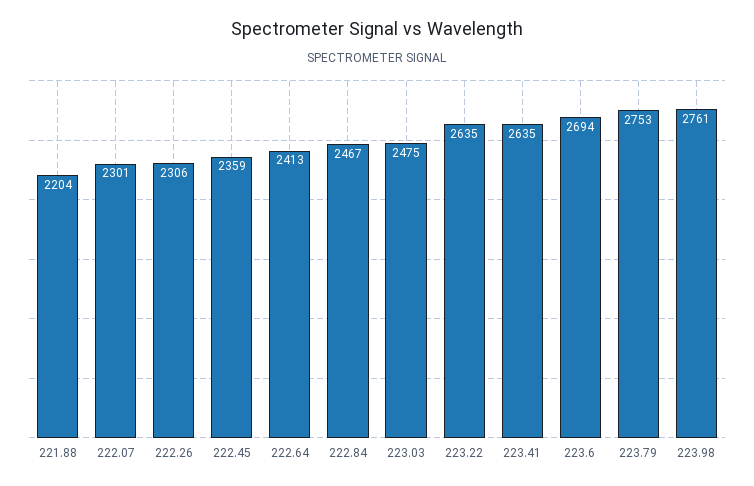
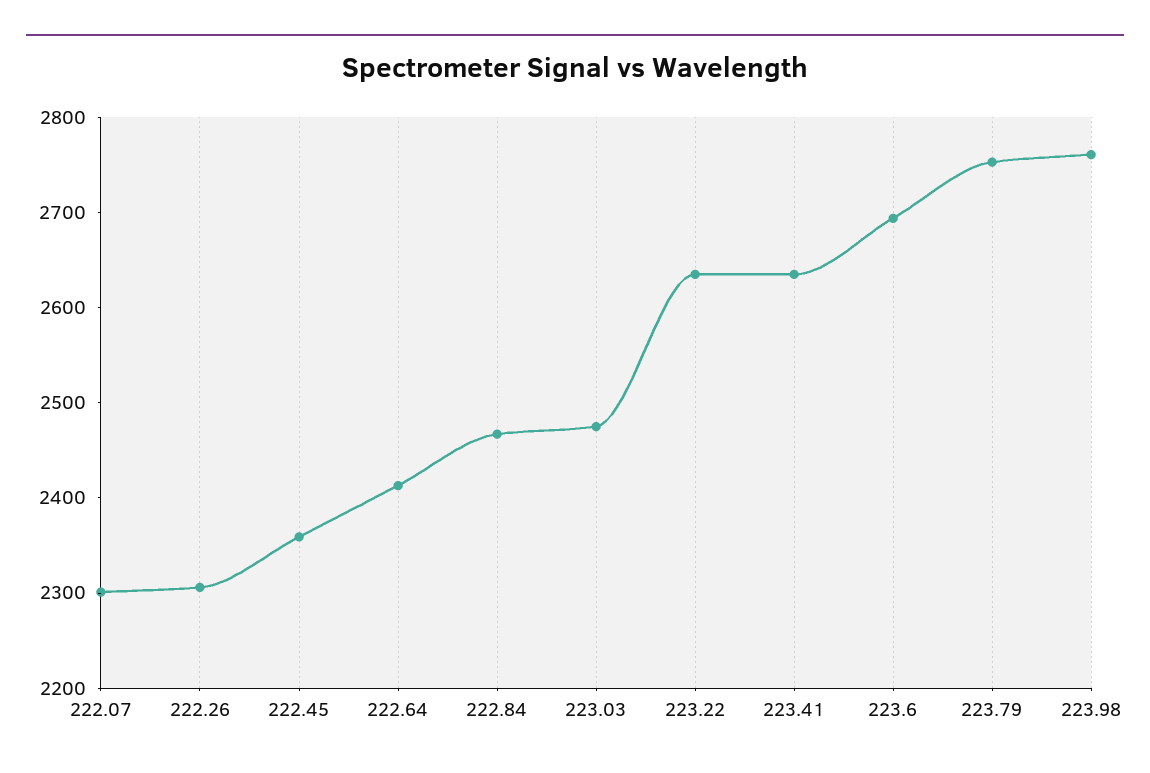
221.88: 2204 -> none

